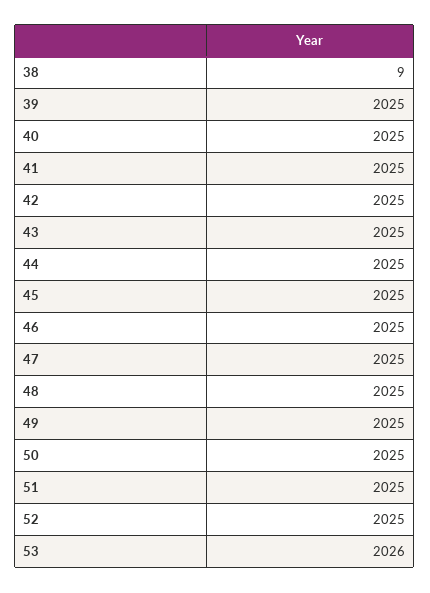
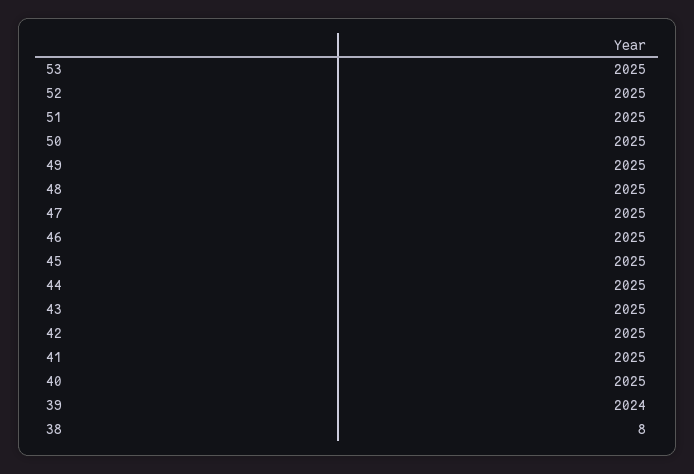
38: 9 -> 8
39: 2025 -> 2024
53: 2026 -> 2025

